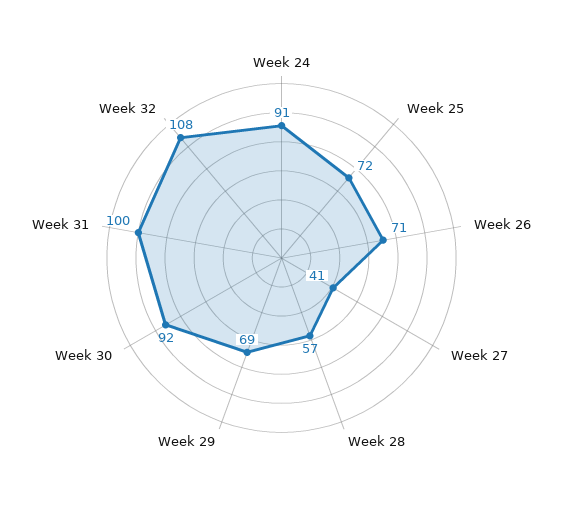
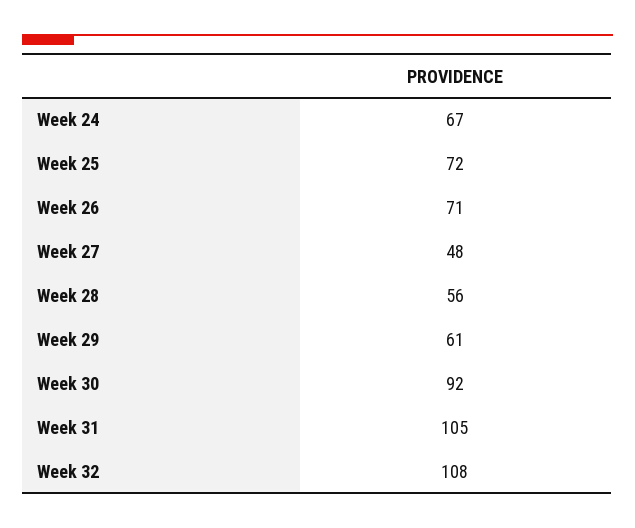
Week 24: 91 -> 67
Week 27: 41 -> 48
Week 28: 57 -> 56
Week 29: 69 -> 61
Week 31: 100 -> 105

